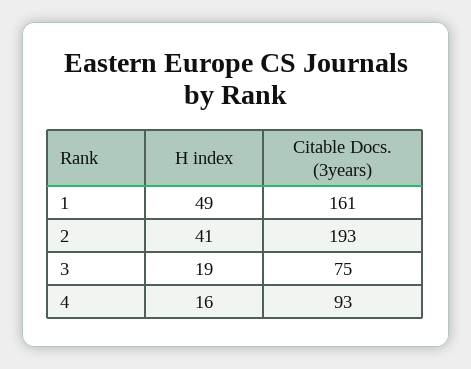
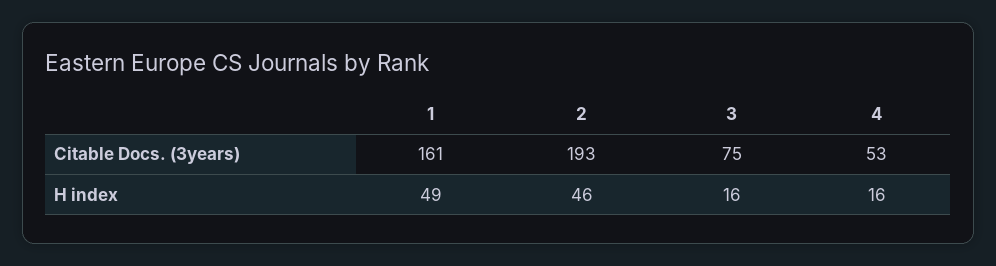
H index, 2: 41 -> 46
H index, 3: 19 -> 16
Citable Docs. (3years), 4: 93 -> 53

